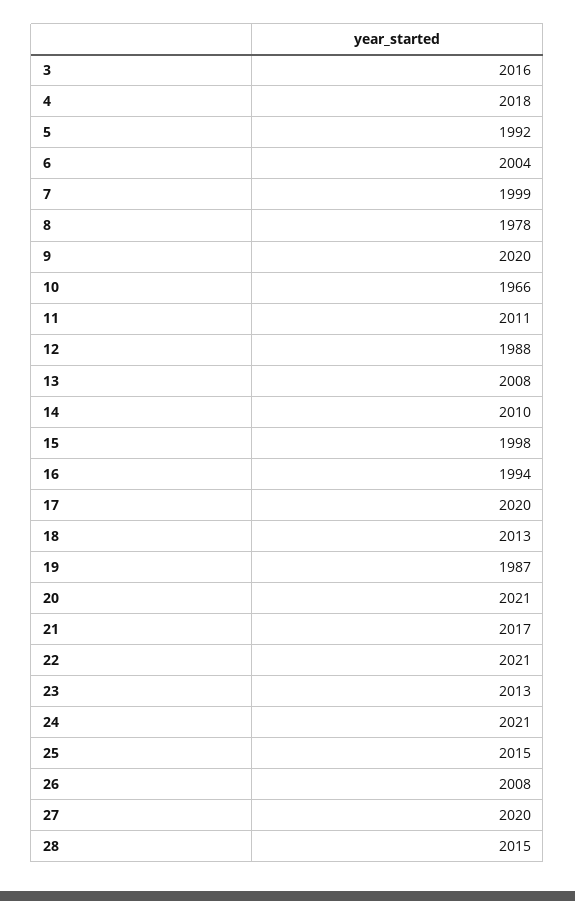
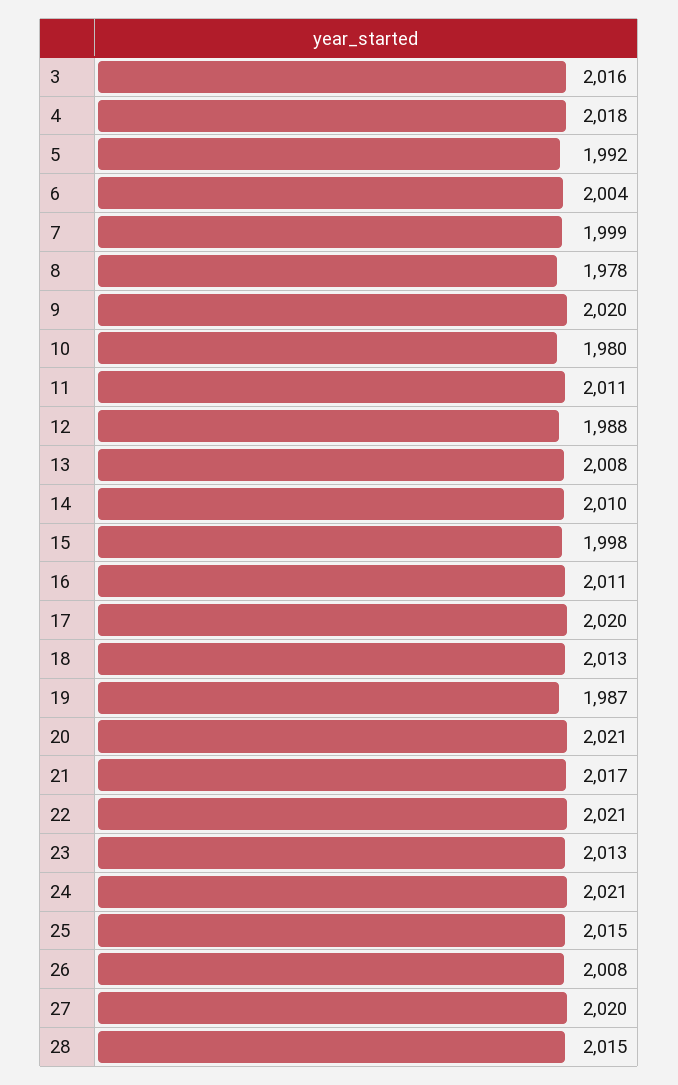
10: 1966 -> 1980
16: 1994 -> 2011

